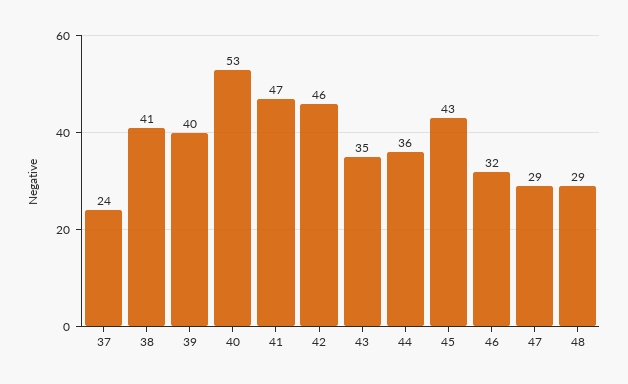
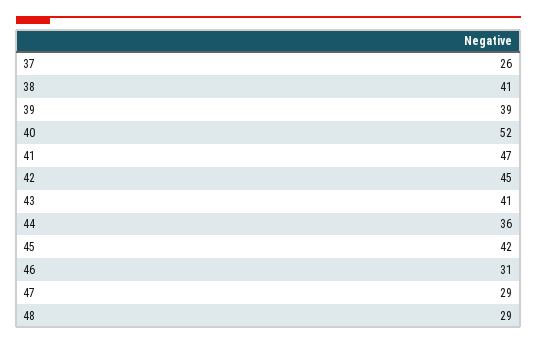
37: 24 -> 26
39: 40 -> 39
40: 53 -> 52
42: 46 -> 45
43: 35 -> 41
45: 43 -> 42
46: 32 -> 31

